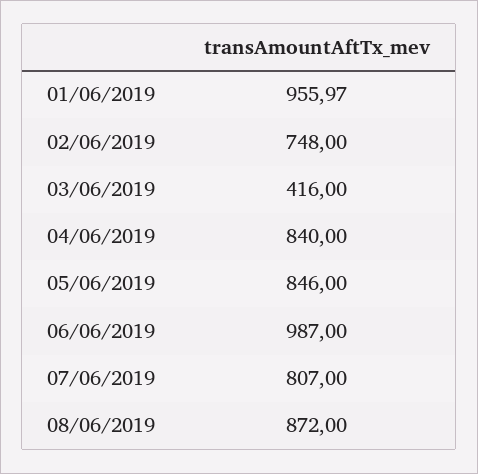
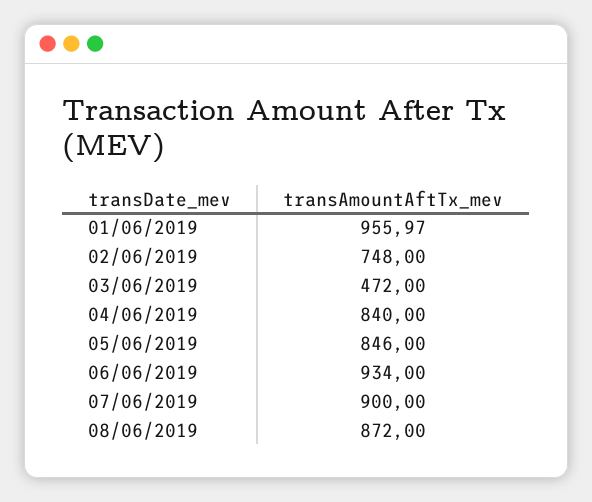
03/06/2019: 416 -> 472
06/06/2019: 987 -> 934
07/06/2019: 807 -> 900

